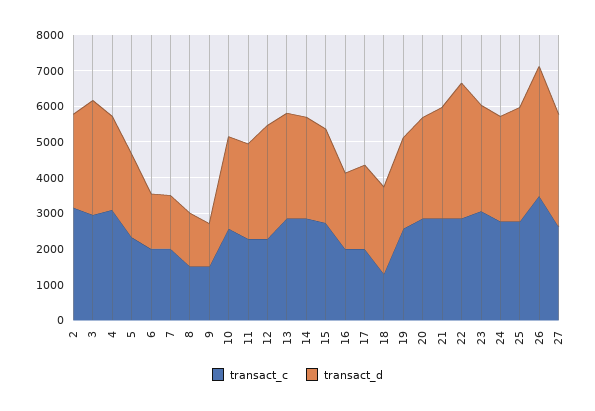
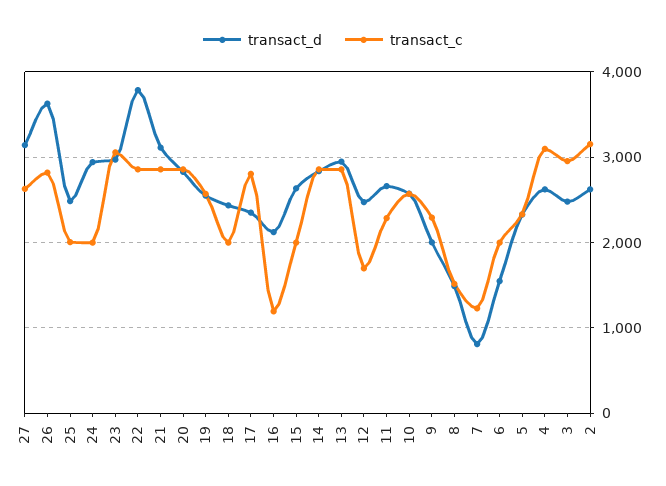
transact_d, 3: 3250 -> 2500
transact_c, 7: 2000 -> 1200
transact_d, 7: 1500 -> 800
transact_c, 9: 1500 -> 2300
transact_d, 9: 1250 -> 2000
transact_c, 12: 2250 -> 1700
transact_d, 12: 3250 -> 2500
transact_c, 15: 2750 -> 2000
transact_c, 16: 2000 -> 1200
transact_c, 17: 2000 -> 2800
transact_c, 18: 1250 -> 2000
transact_c, 24: 2750 -> 2000
transact_c, 25: 2750 -> 2000
transact_d, 25: 3250 -> 2500
transact_c, 26: 3500 -> 2800

